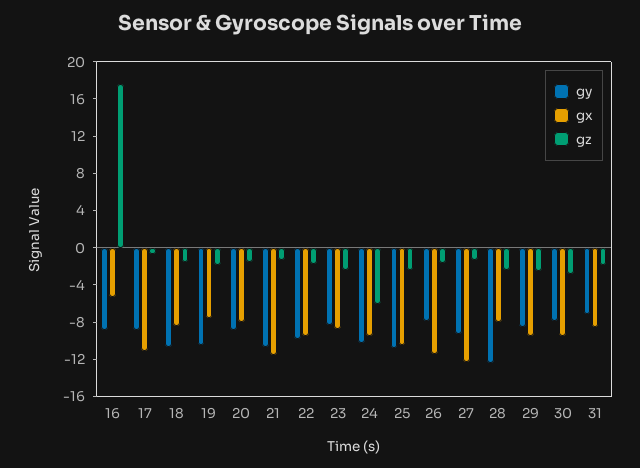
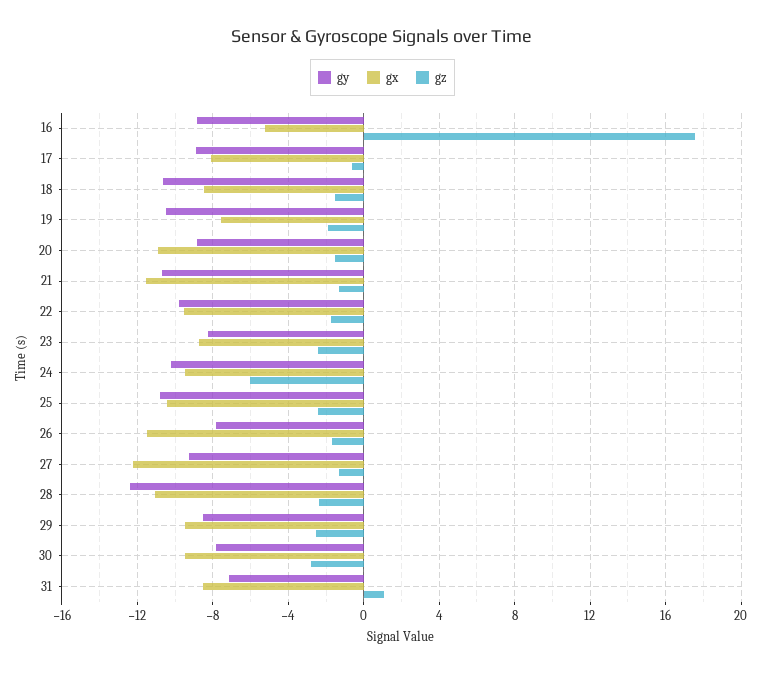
gx, 17: -11 -> -8
gx, 20: -8 -> -11
gx, 28: -8 -> -11
gz, 31: -2 -> 1

